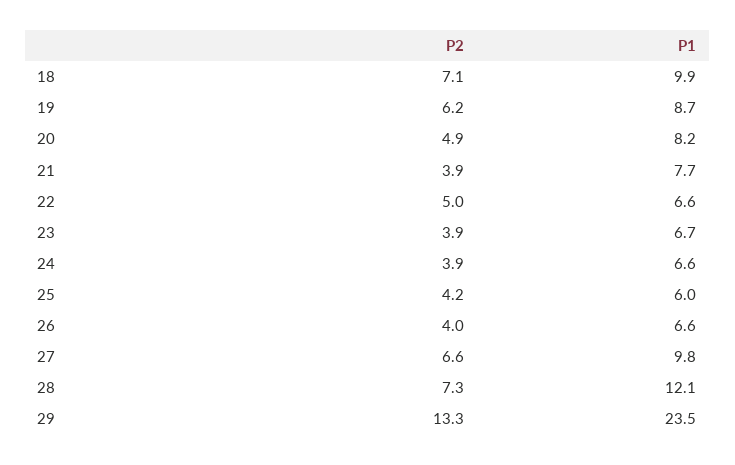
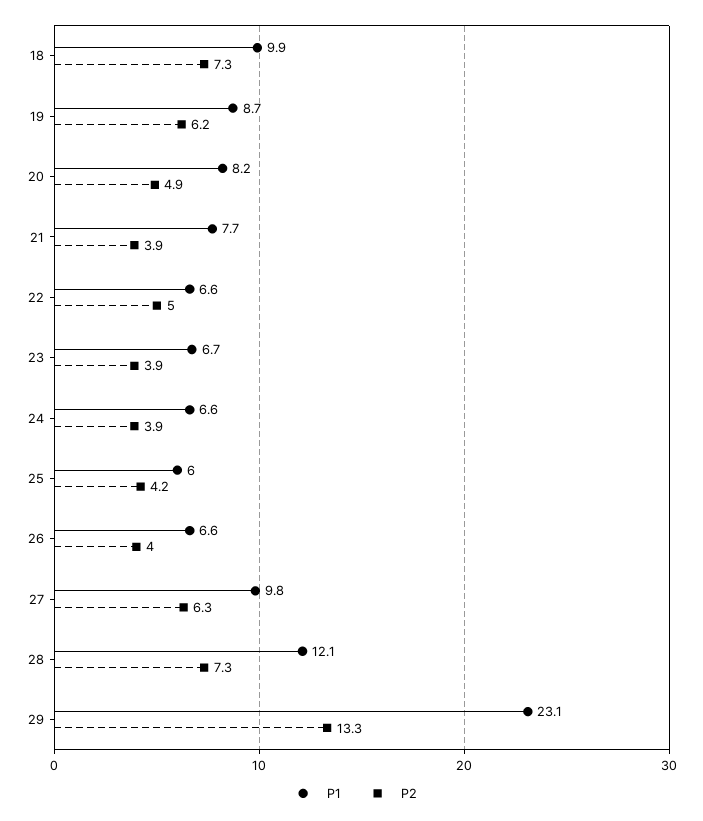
P2, 18: 7.1 -> 7.3
P2, 27: 6.6 -> 6.3
P1, 29: 23.5 -> 23.1

